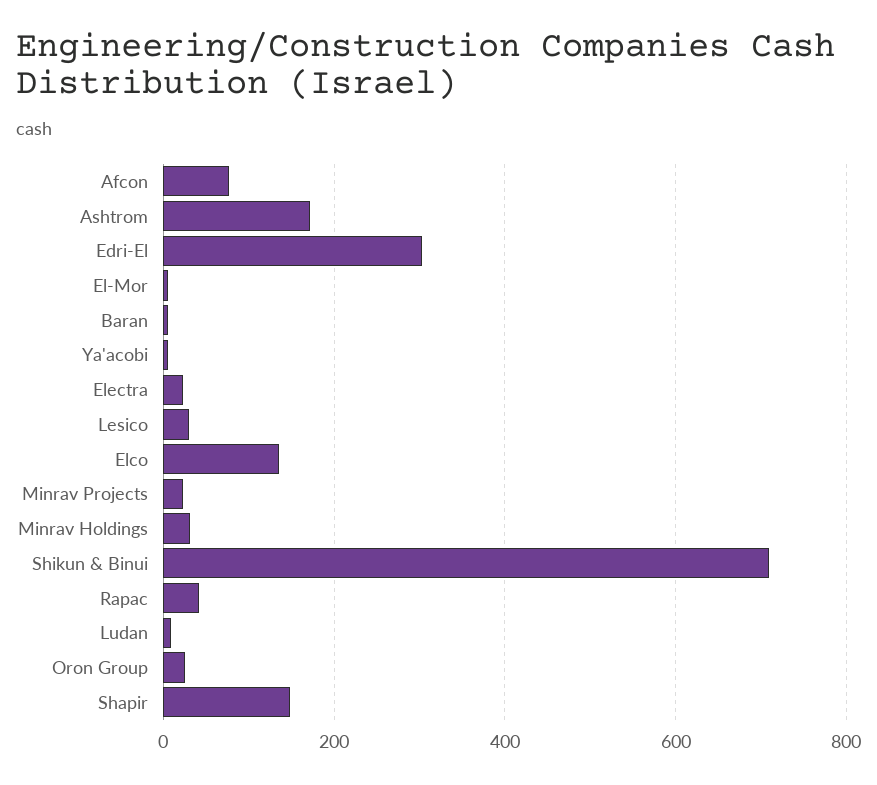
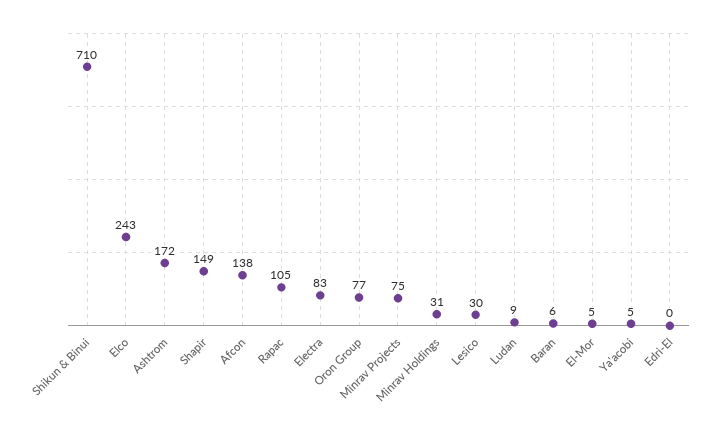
Afcon: 80 -> 138
Edri-El: 300 -> 0
Electra: 20 -> 83
Elco: 140 -> 243
Minrav Projects: 20 -> 75
Rapac: 40 -> 105
Oron Group: 20 -> 77

